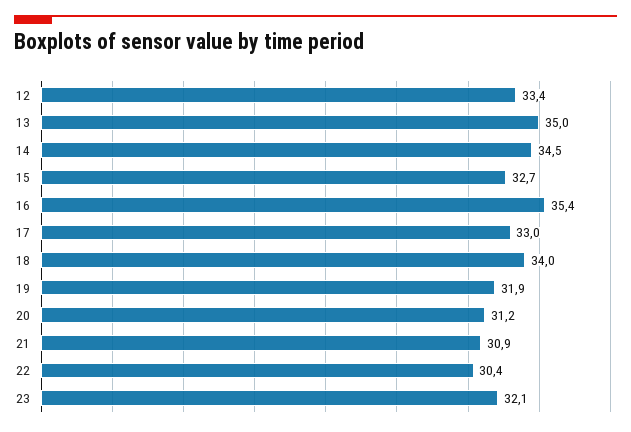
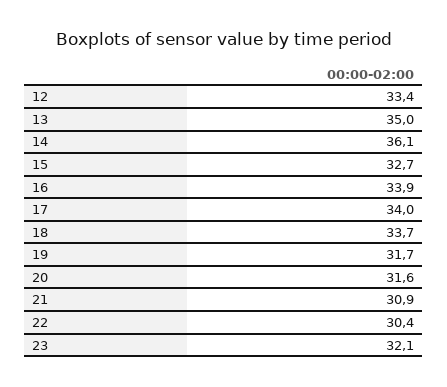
14: 34.5 -> 36.1
16: 35.4 -> 33.9
17: 33 -> 34
18: 34 -> 33.7
19: 31.9 -> 31.7
20: 31.2 -> 31.6

